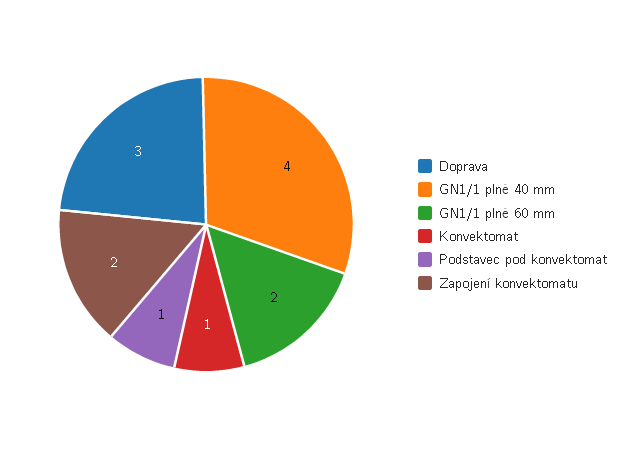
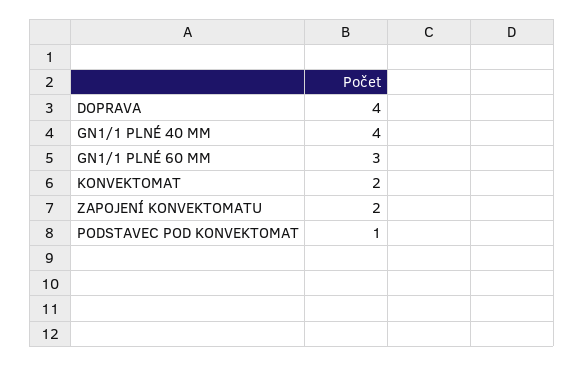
Doprava: 3 -> 4
GN1/1 plné 60 mm: 2 -> 3
Konvektomat: 1 -> 2

